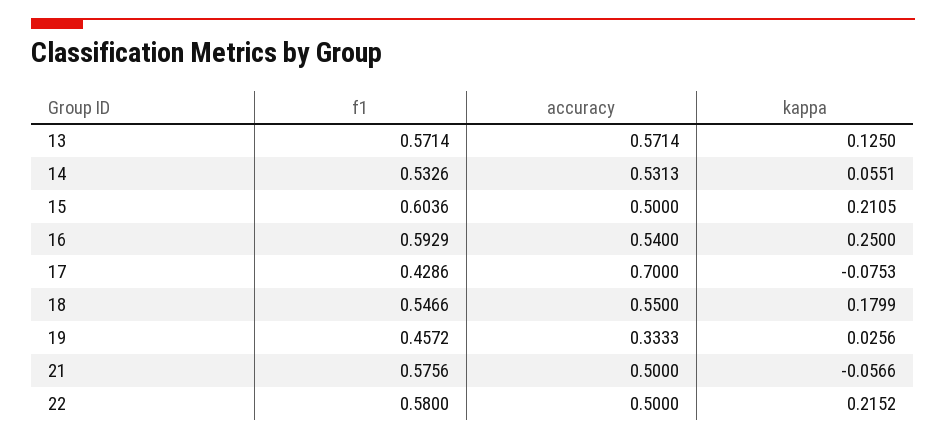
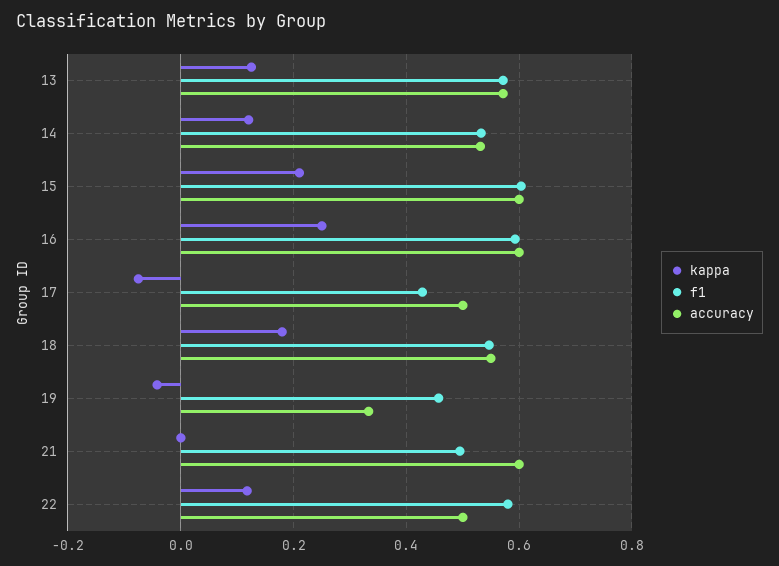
kappa, 14: 0.0551 -> 0.12
accuracy, 15: 0.5 -> 0.6
accuracy, 16: 0.54 -> 0.6
accuracy, 17: 0.7 -> 0.5
kappa, 19: 0.0256 -> -0.04
f1, 21: 0.5756 -> 0.5
accuracy, 21: 0.5 -> 0.6
kappa, 21: -0.0566 -> 0
kappa, 22: 0.2152 -> 0.12

